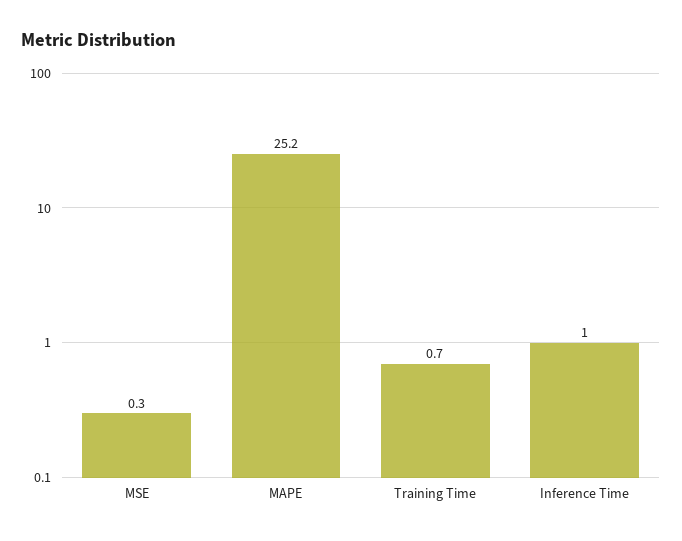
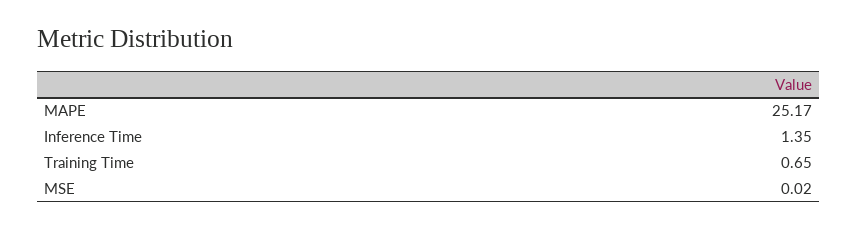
MSE: 0.3 -> 0.02
Inference Time: 1 -> 1.35

